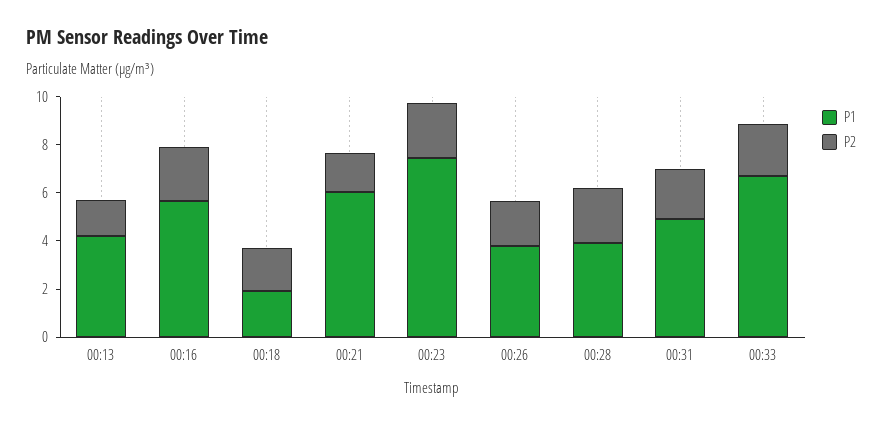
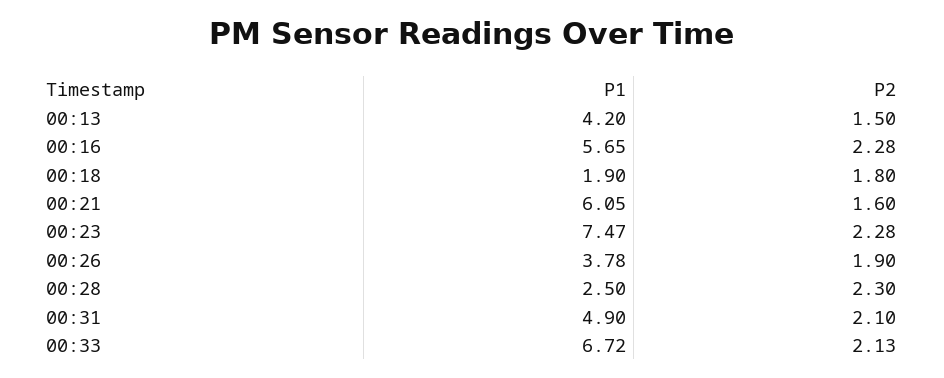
P1, 00:28: 4 -> 2.5

